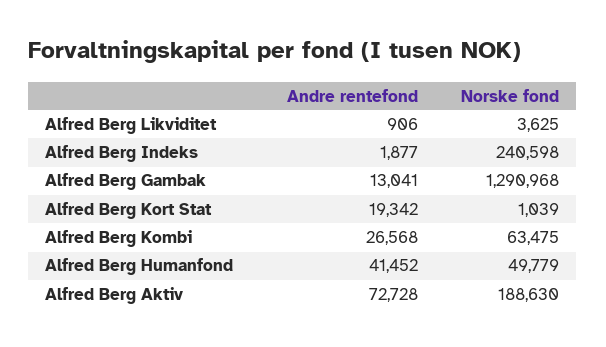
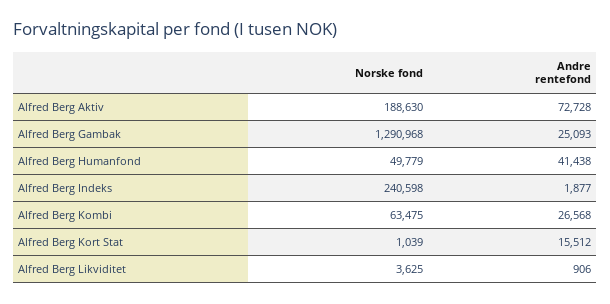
Andre rentefond, Alfred Berg Gambak: 13041 -> 25093
Andre rentefond, Alfred Berg Kort Stat: 19342 -> 15512
Andre rentefond, Alfred Berg Humanfond: 41452 -> 41438

